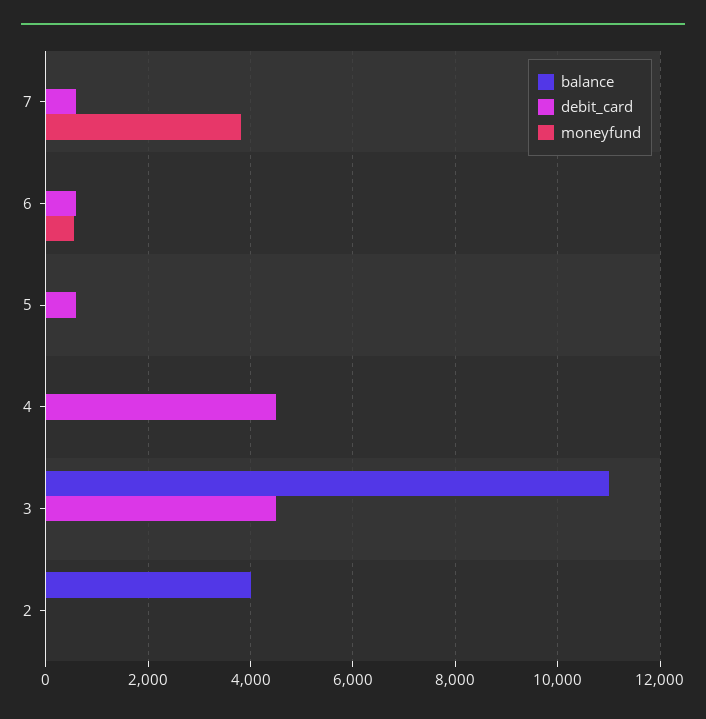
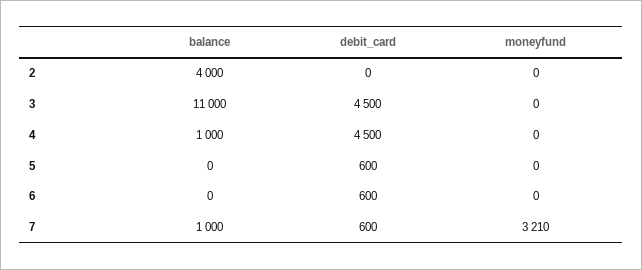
balance, 7: 0 -> 1000
moneyfund, 7: 3800 -> 3210
moneyfund, 6: 600 -> 0
balance, 4: 0 -> 1000

